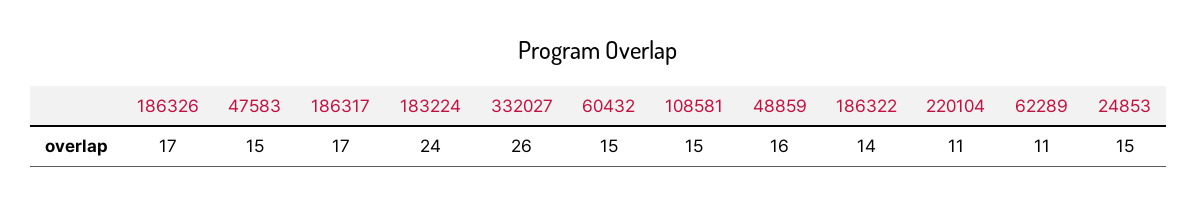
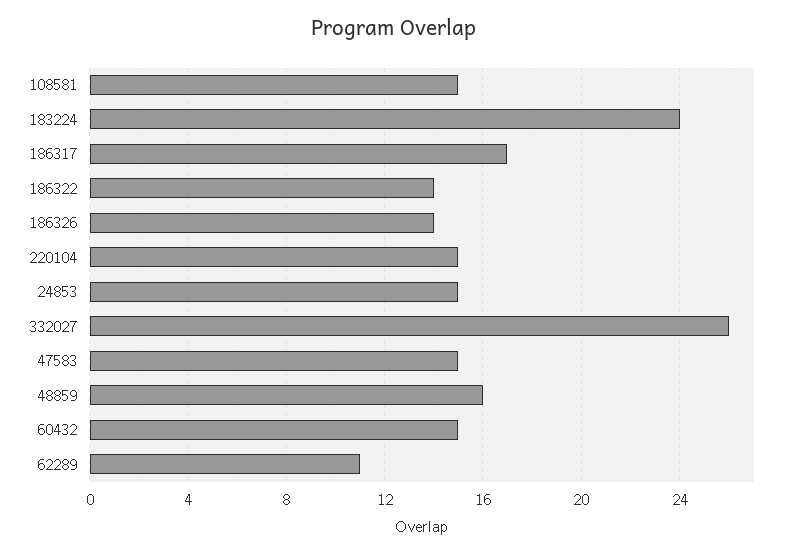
186326: 17 -> 14
220104: 11 -> 15

